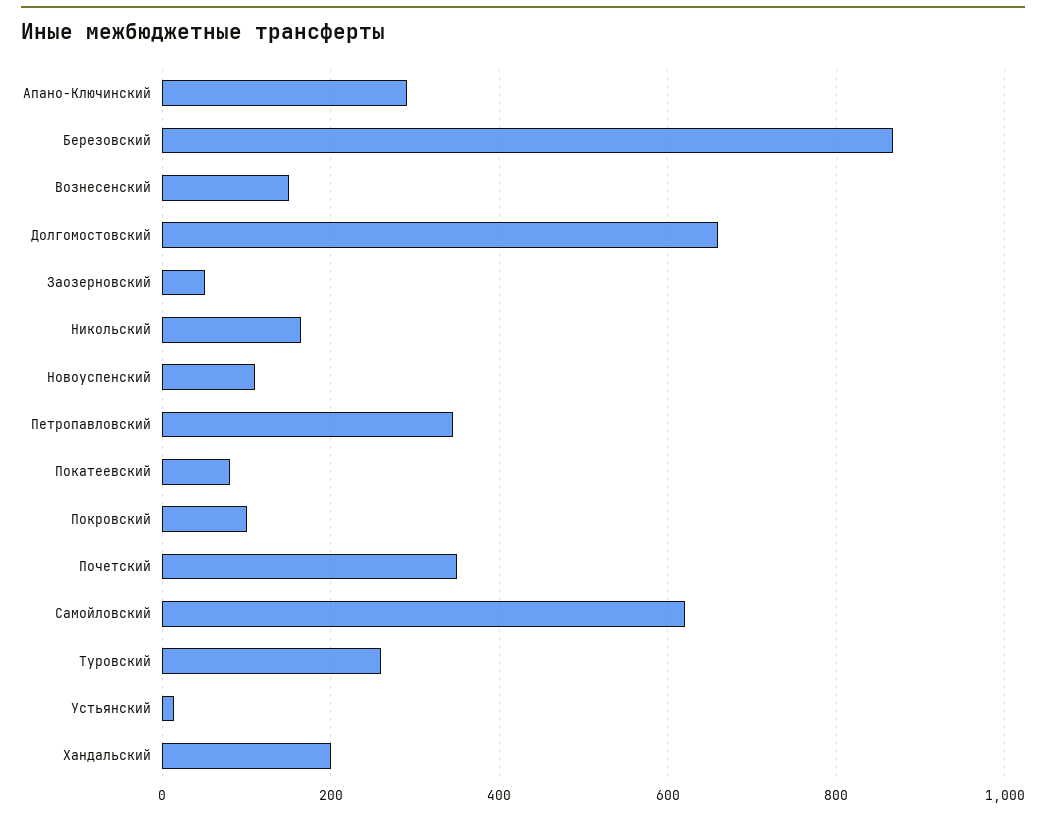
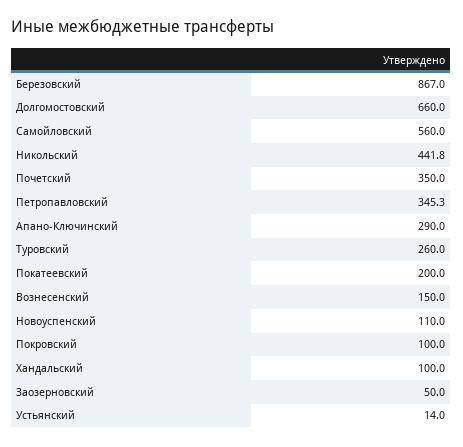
Никольский: 160 -> 441.8
Покатеевский: 80 -> 200
Самойловский: 620 -> 560
Хандальский: 200 -> 100

